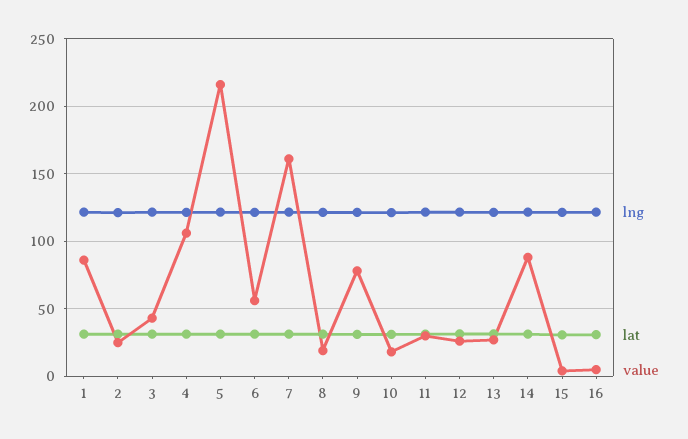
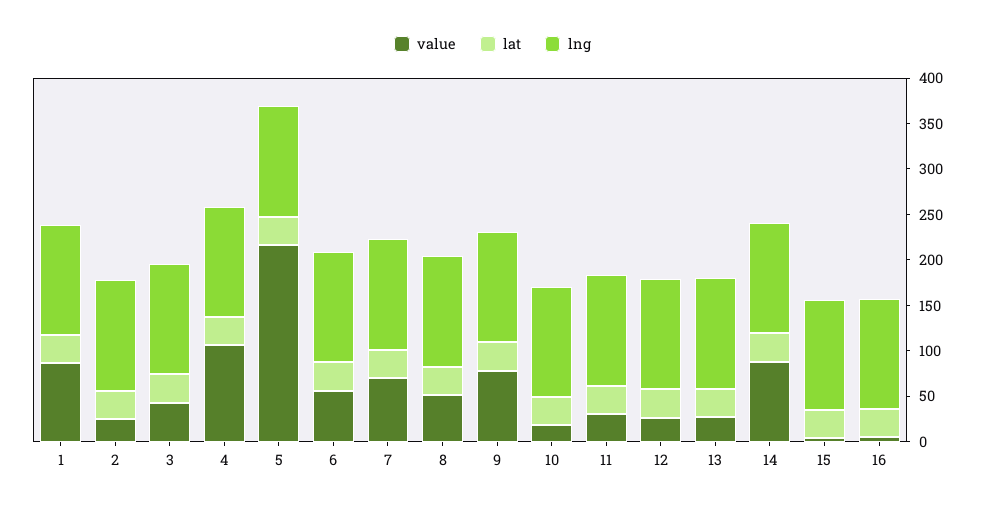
value, 7: 160 -> 70
value, 8: 20 -> 50

